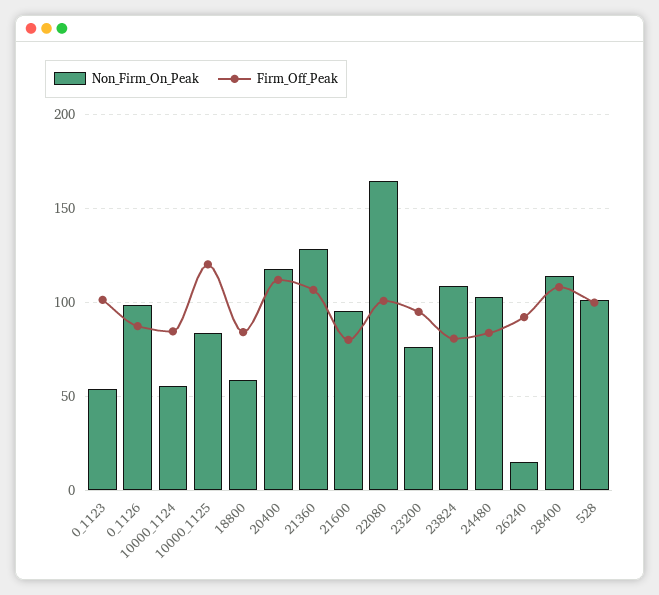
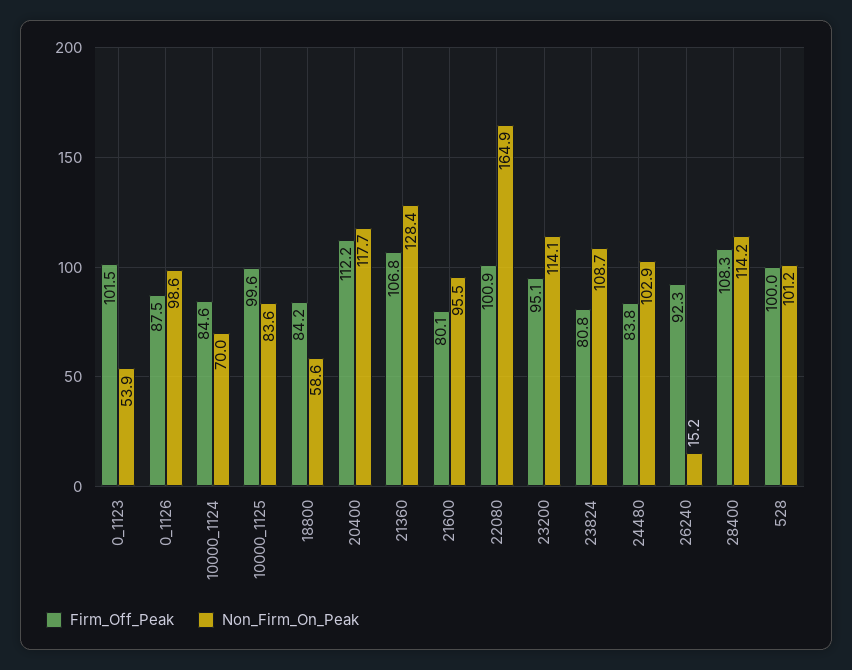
Non_Firm_On_Peak, 10000_1124: 55 -> 70
Firm_Off_Peak, 10000_1125: 120 -> 99.6
Non_Firm_On_Peak, 23200: 75 -> 114.1

